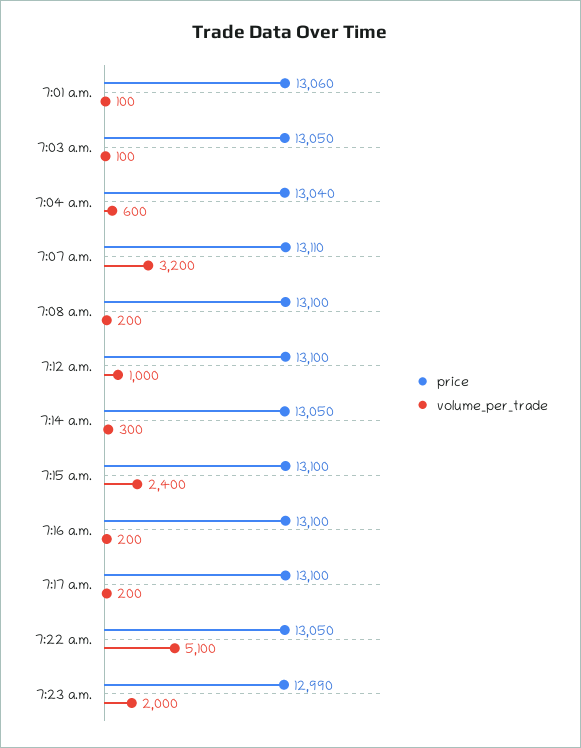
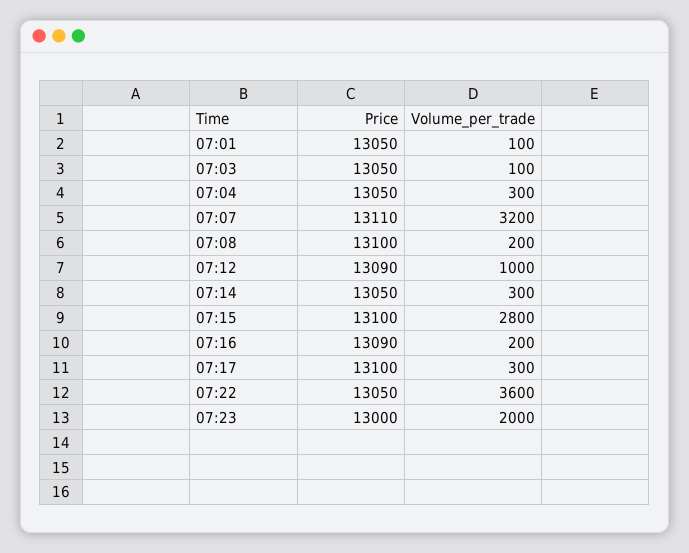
price, 7:01 a.m.: 13060 -> 13050
price, 7:04 a.m.: 13040 -> 13050
volume_per_trade, 7:04 a.m.: 600 -> 300
price, 7:12 a.m.: 13100 -> 13090
volume_per_trade, 7:15 a.m.: 2400 -> 2800
price, 7:16 a.m.: 13100 -> 13090
volume_per_trade, 7:17 a.m.: 200 -> 300
volume_per_trade, 7:22 a.m.: 5100 -> 3600
price, 7:23 a.m.: 12990 -> 13000

